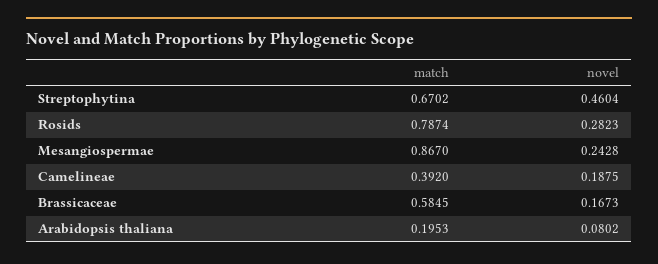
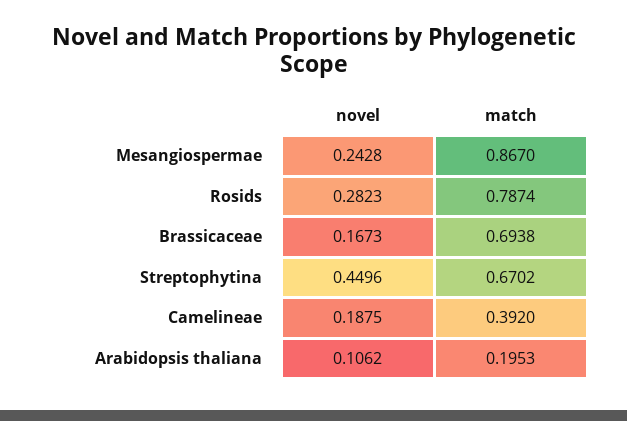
novel, Streptophytina: 0.4604 -> 0.4496
match, Brassicaceae: 0.5845 -> 0.6938
novel, Arabidopsis thaliana: 0.0802 -> 0.1062

